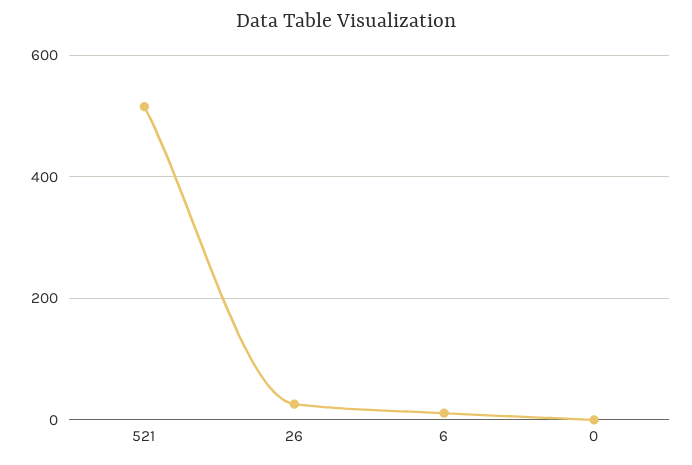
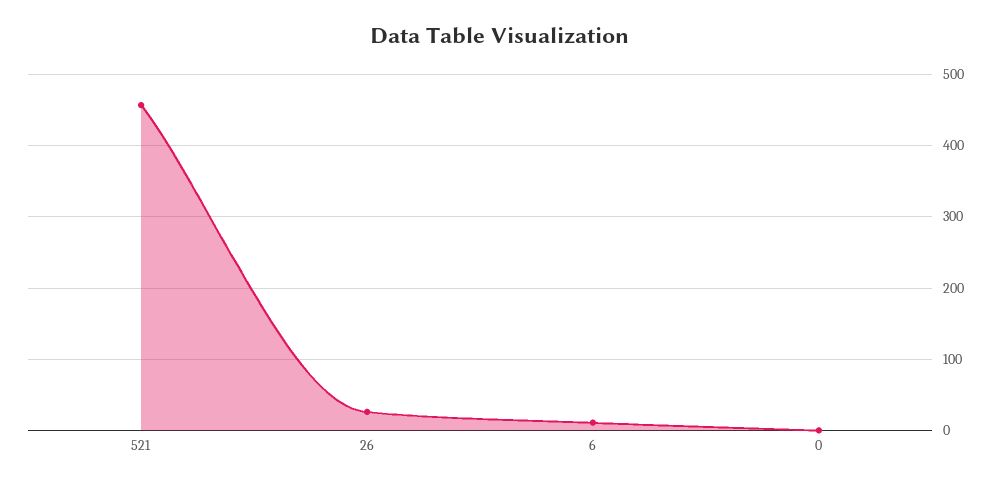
521: 520 -> 460

